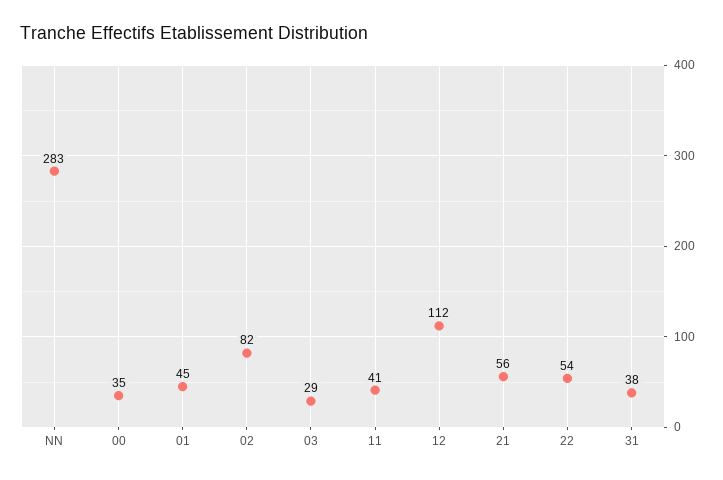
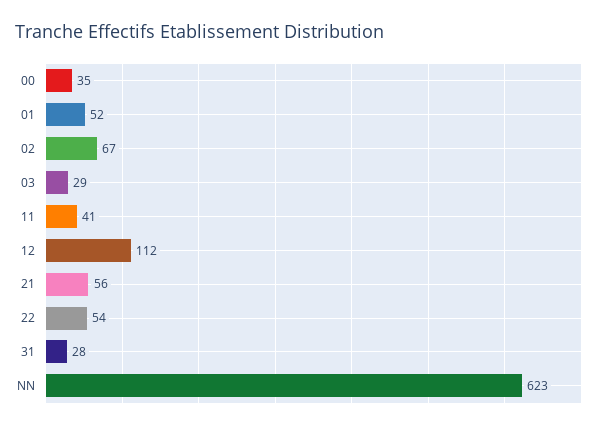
NN: 283 -> 623
01: 45 -> 52
02: 82 -> 67
31: 38 -> 28

